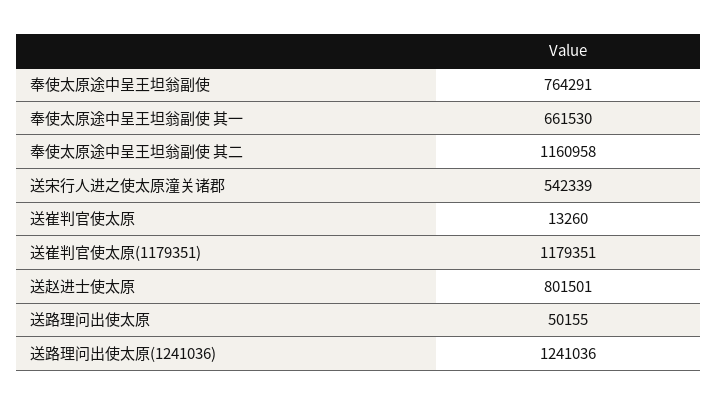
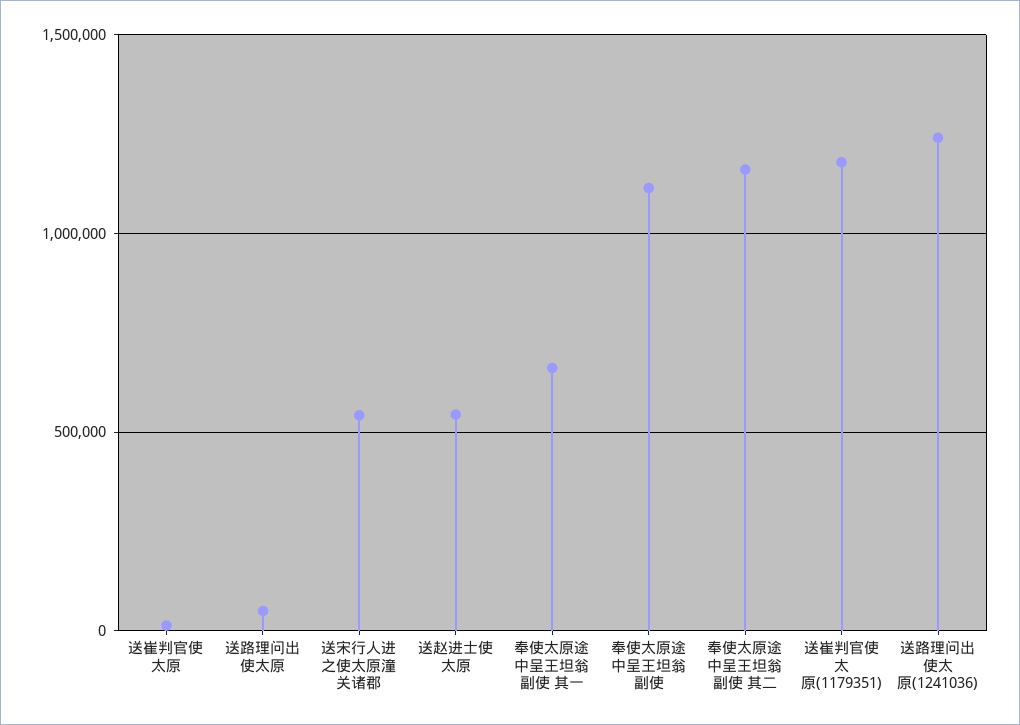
奉使太原途中呈王坦翁副使: 764291 -> 1100000
送赵进士使太原: 801501 -> 550000

